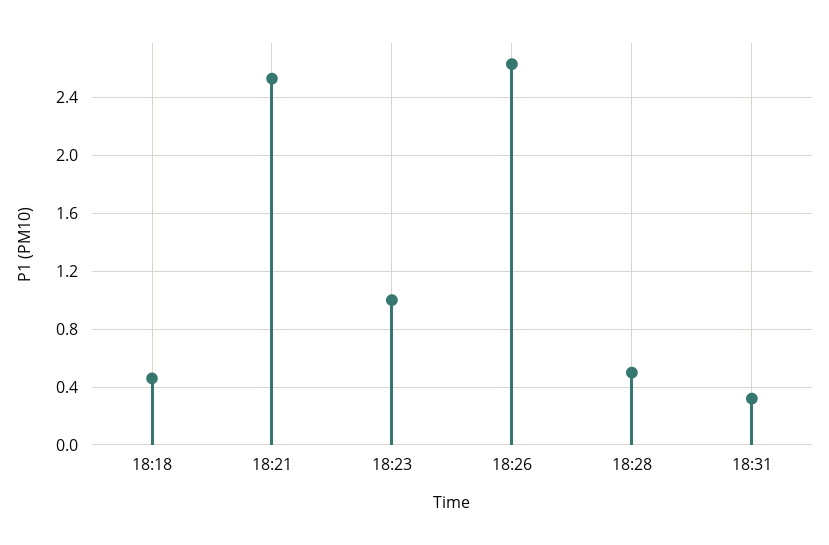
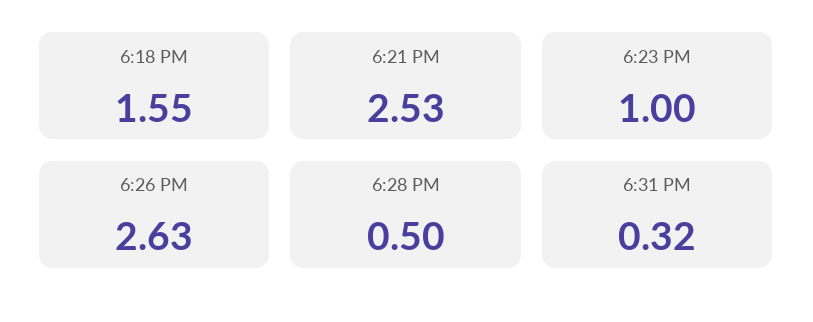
18:18: 0.45 -> 1.55

